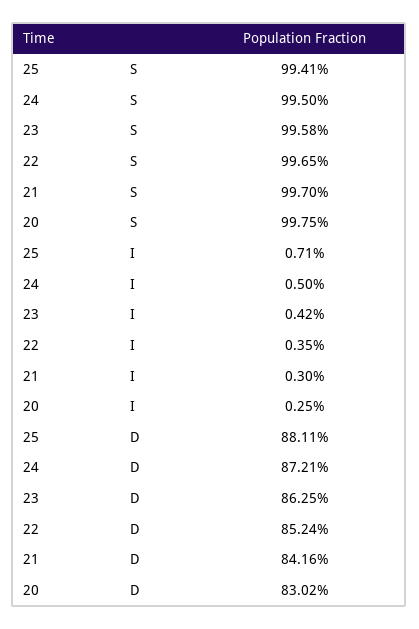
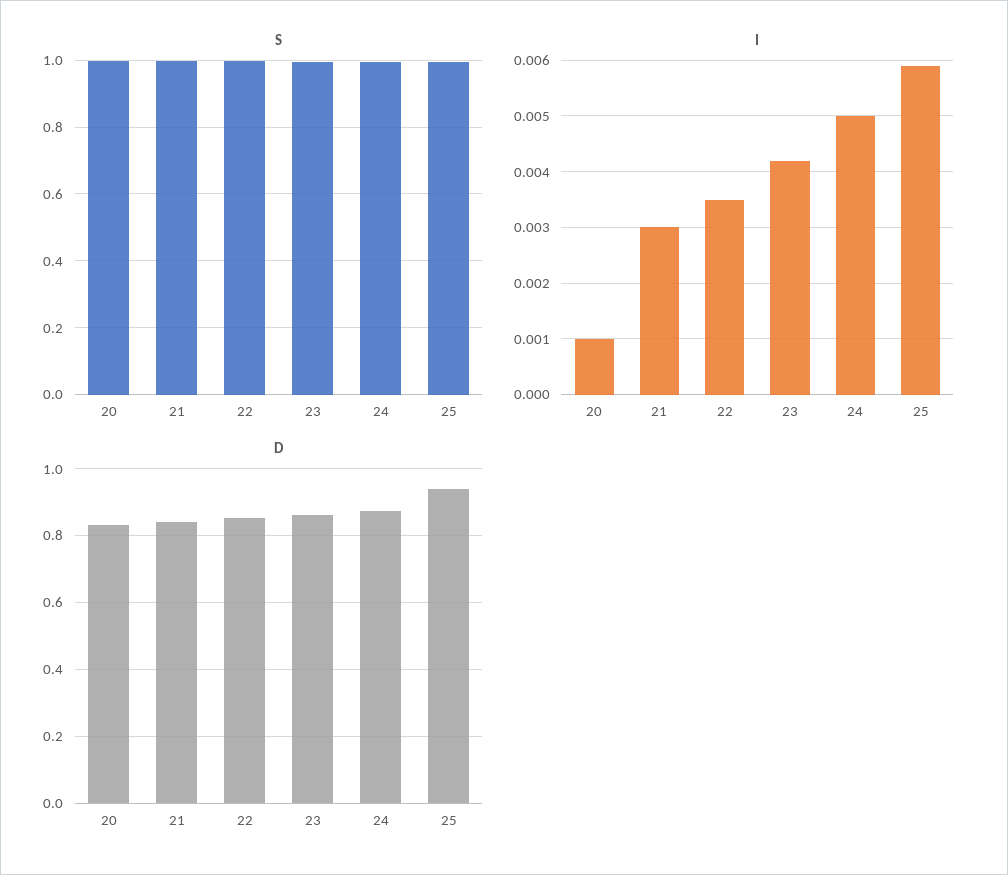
I, 25: 0.0071 -> 0.006
I, 20: 0.0025 -> 0.001
D, 25: 0.8811 -> 0.94

